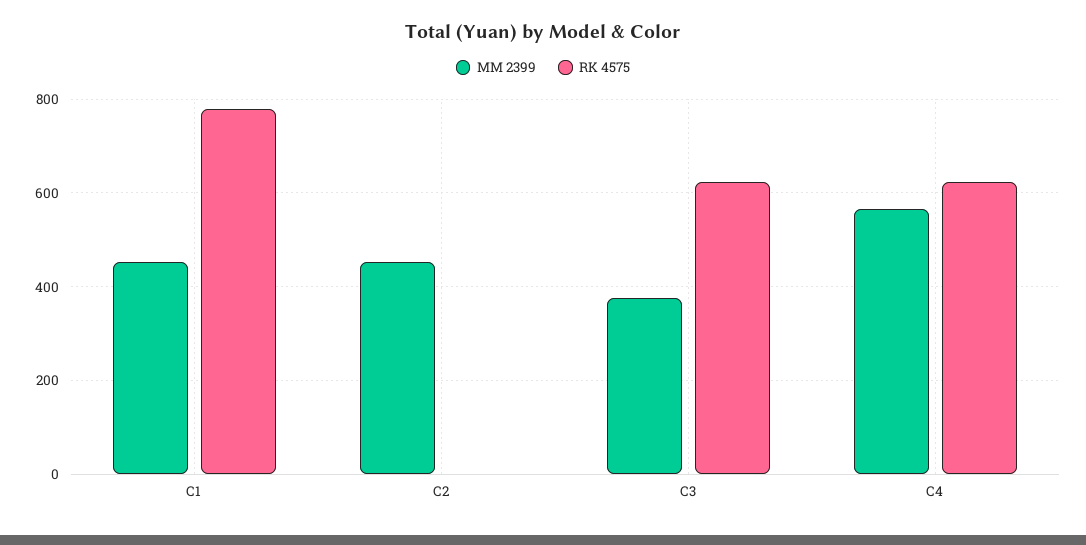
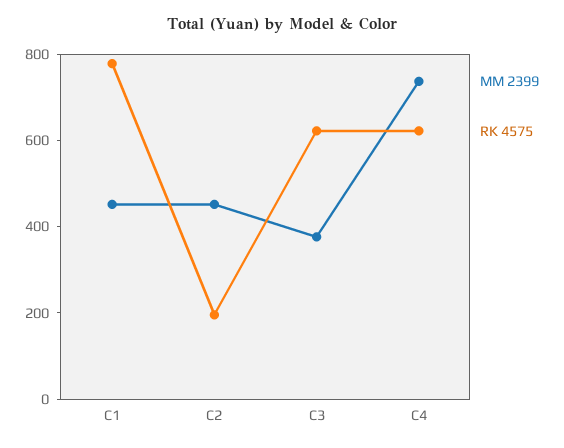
RK 4575, C2: 0 -> 200
MM 2399, C4: 560 -> 750

